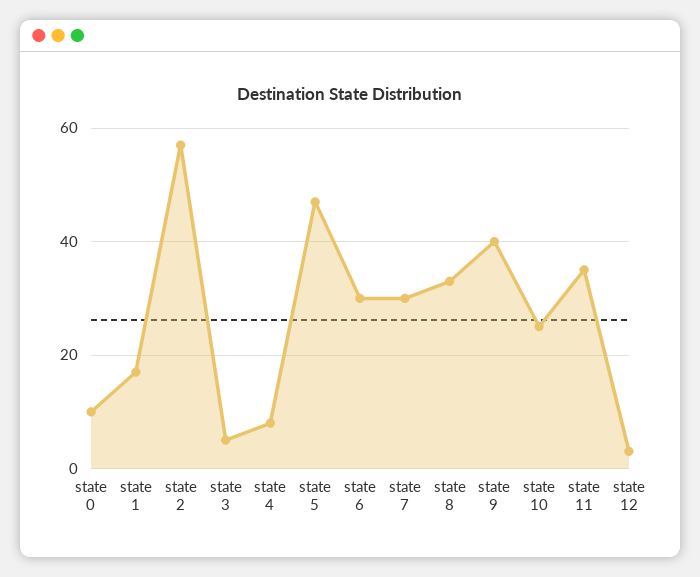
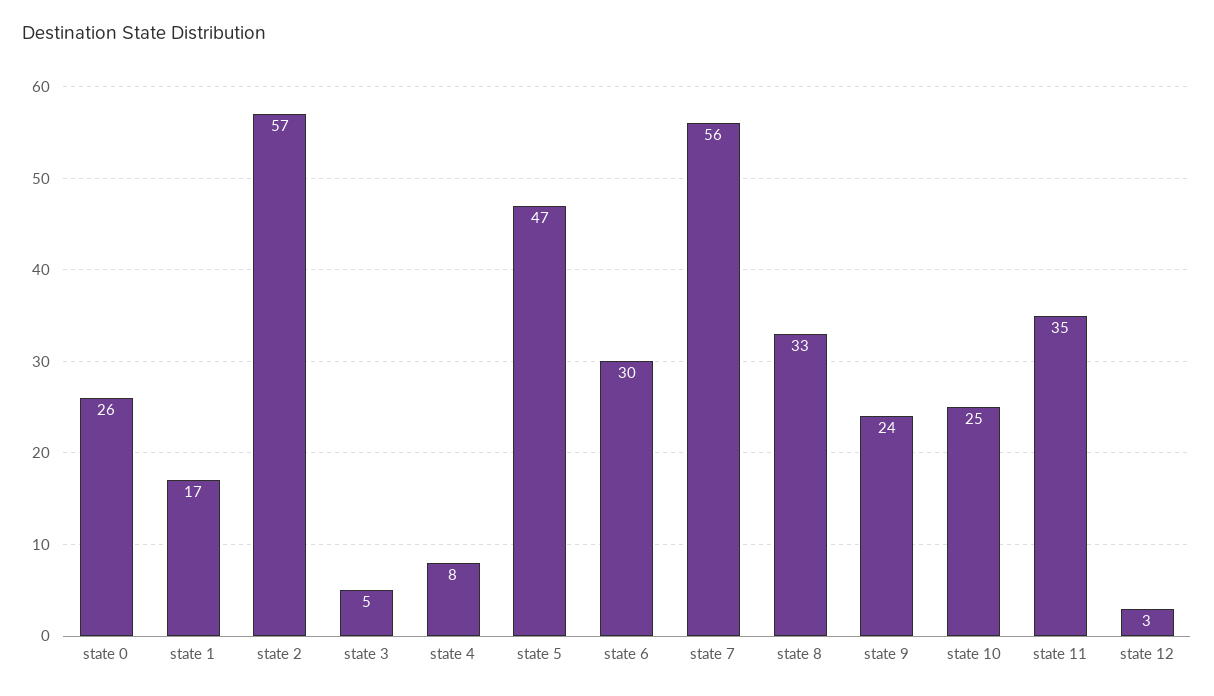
state 0: 10 -> 26
state 7: 30 -> 56
state 9: 40 -> 24

